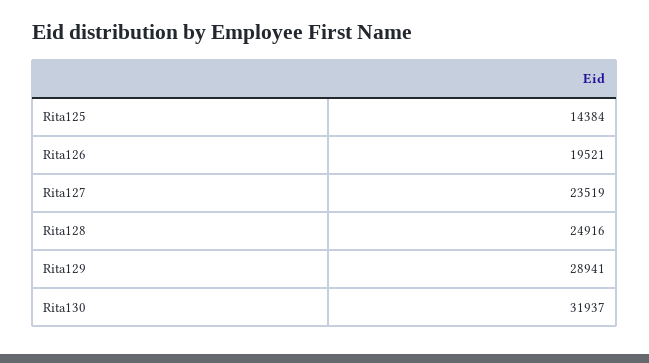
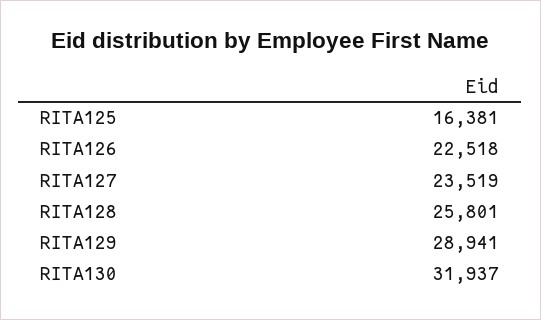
Rita125: 14384 -> 16381
Rita126: 19521 -> 22518
Rita128: 24916 -> 25801

